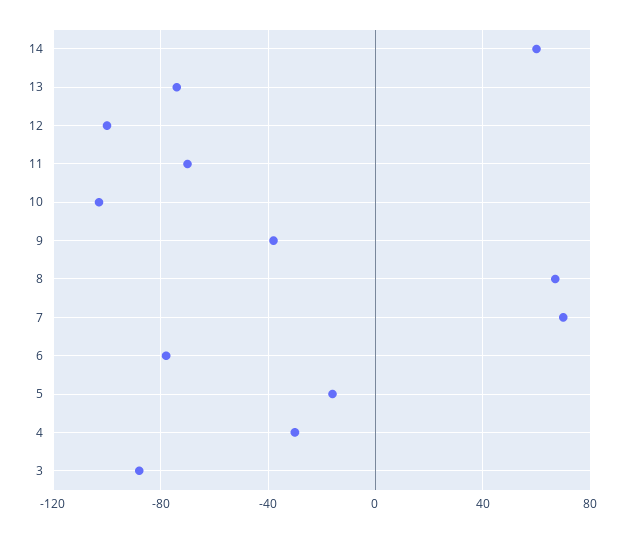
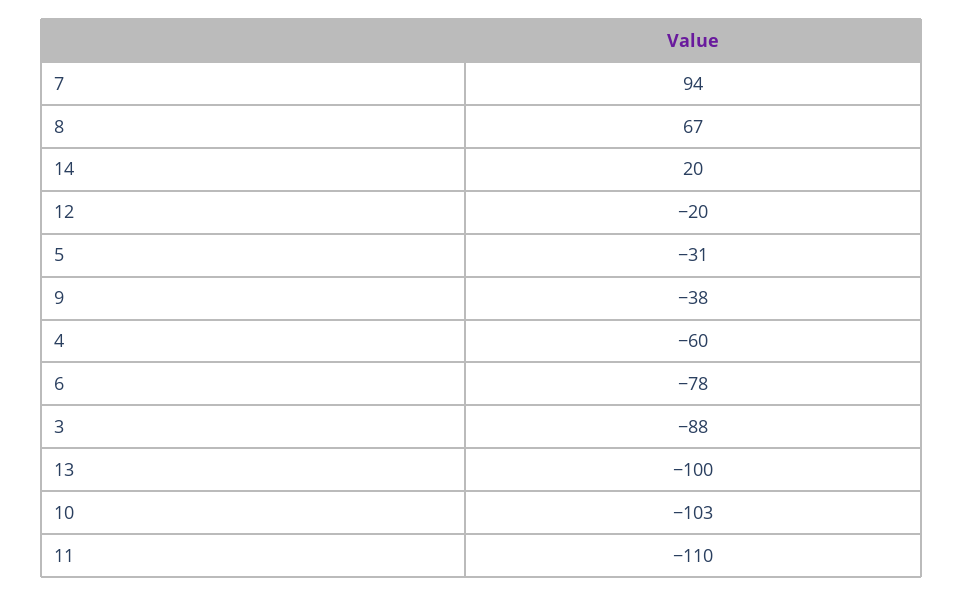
14: 60 -> 20
13: -75 -> -100
12: -100 -> -20
11: -70 -> -110
7: 70 -> 94
5: -15 -> -31
4: -30 -> -60

